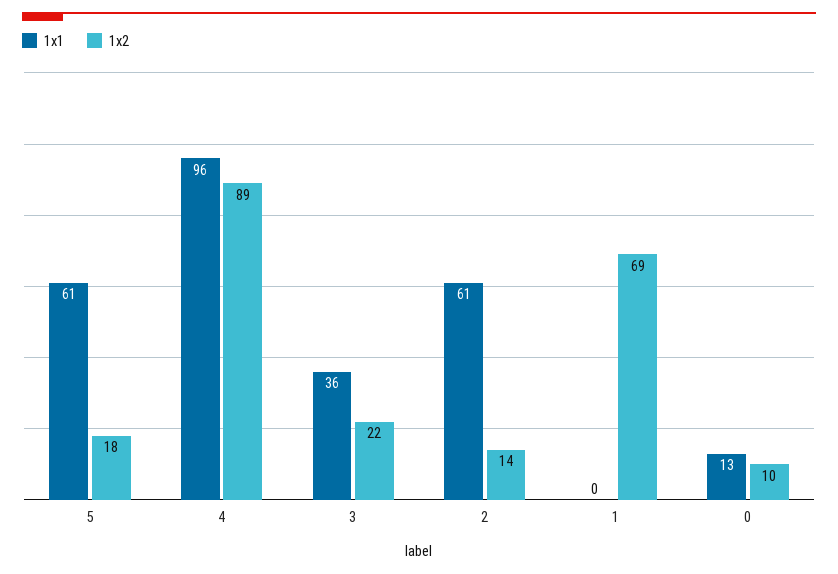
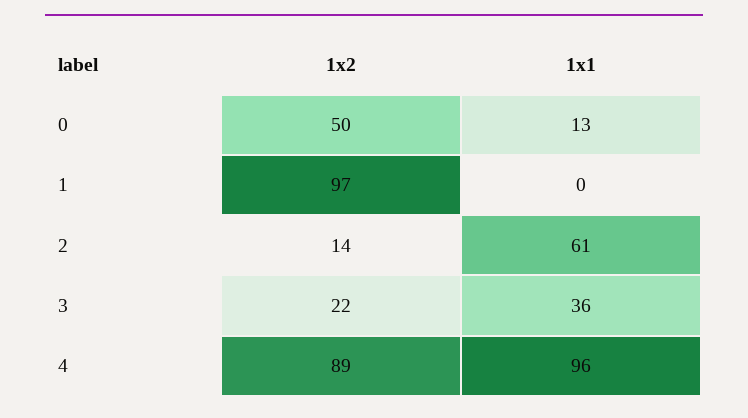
1x1, 5: 61 -> none
1x2, 5: 18 -> none
1x2, 1: 69 -> 97
1x2, 0: 10 -> 50

